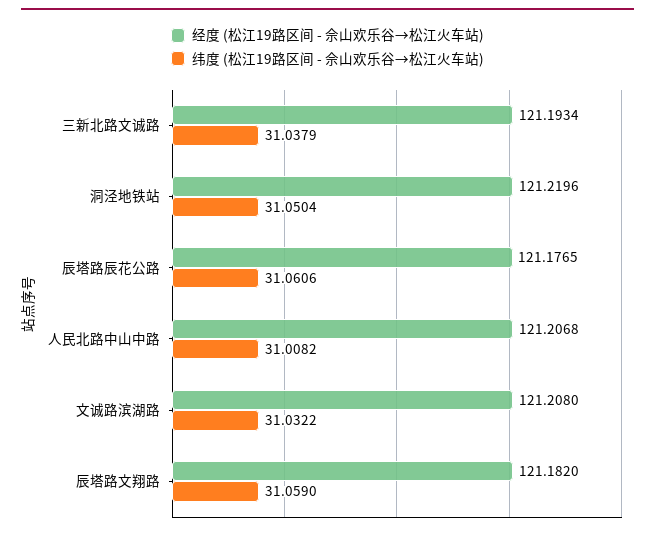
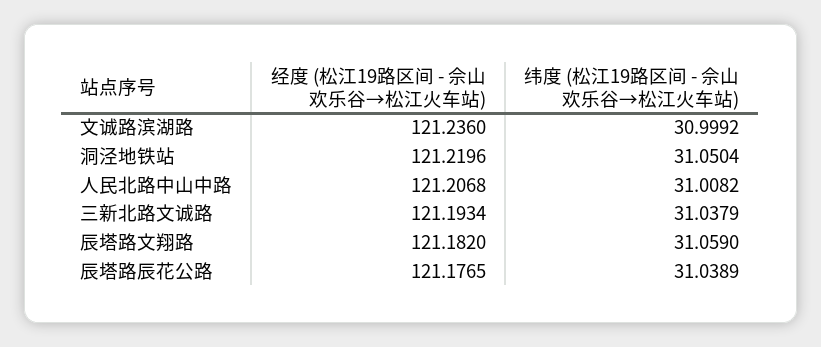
纬度 (松江19路区间 - 佘山欢乐谷→松江火车站), 辰塔路辰花公路: 31.0606 -> 31.0389
经度 (松江19路区间 - 佘山欢乐谷→松江火车站), 文诚路滨湖路: 121.208 -> 121.236
纬度 (松江19路区间 - 佘山欢乐谷→松江火车站), 文诚路滨湖路: 31.0322 -> 30.9992

